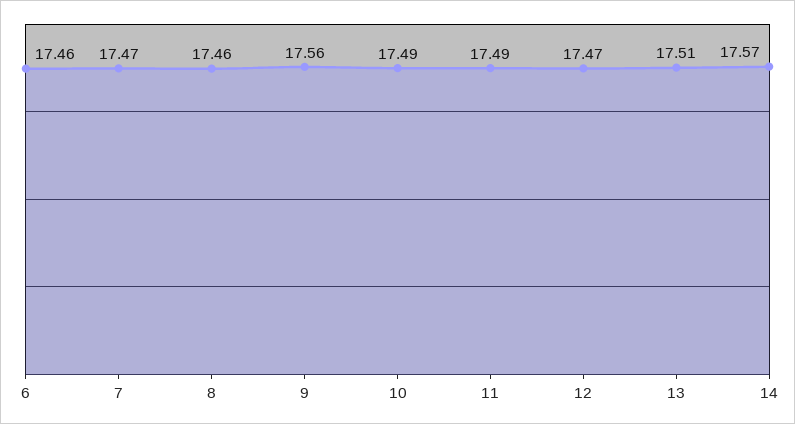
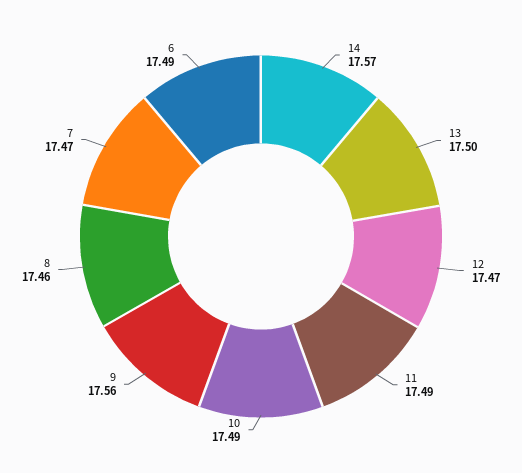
6: 17.46 -> 17.49
13: 17.51 -> 17.5

